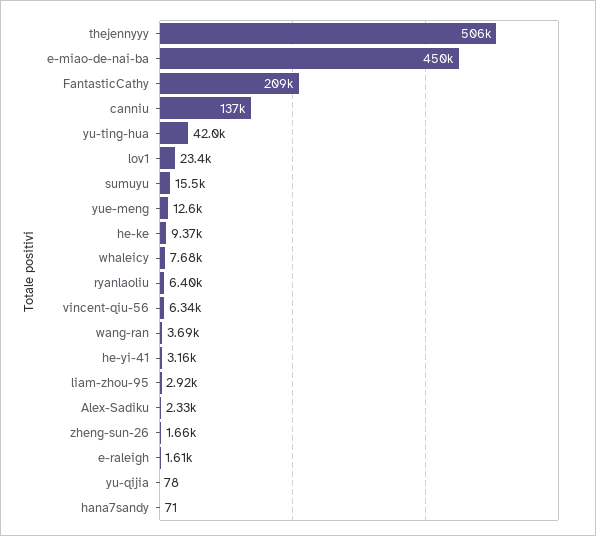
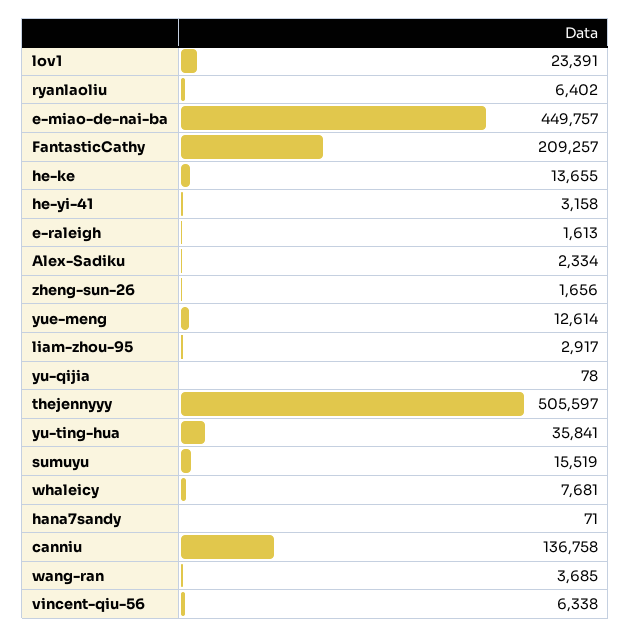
yu-ting-hua: 42000 -> 35841
he-ke: 9370 -> 13655

